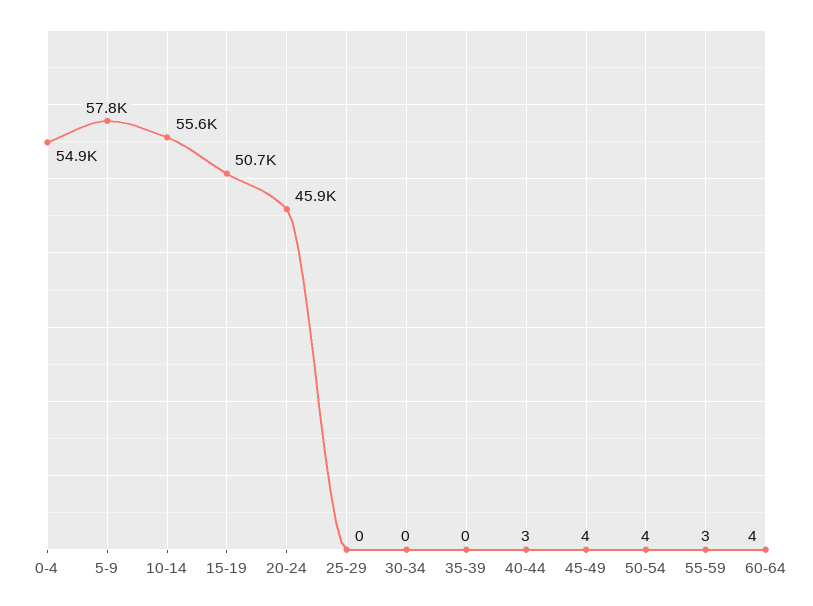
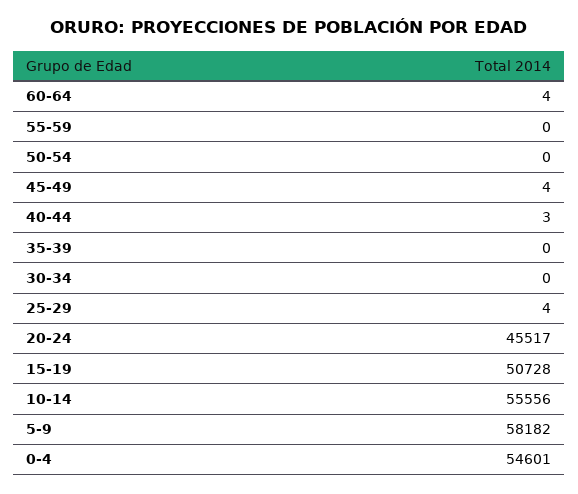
0-4: 54900 -> 54601
5-9: 57800 -> 58182
20-24: 45900 -> 45517
25-29: 0 -> 4
50-54: 4 -> 0
55-59: 3 -> 0

